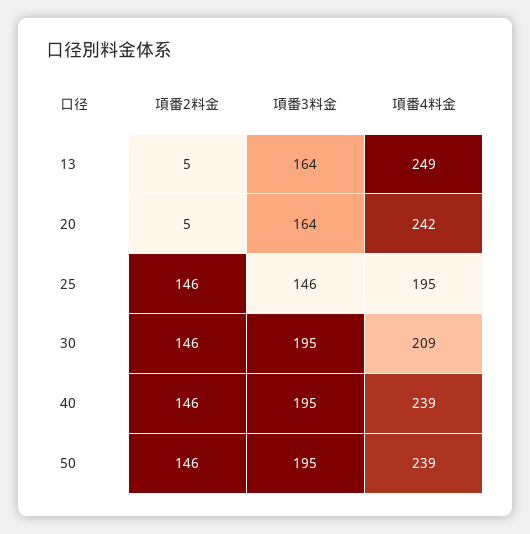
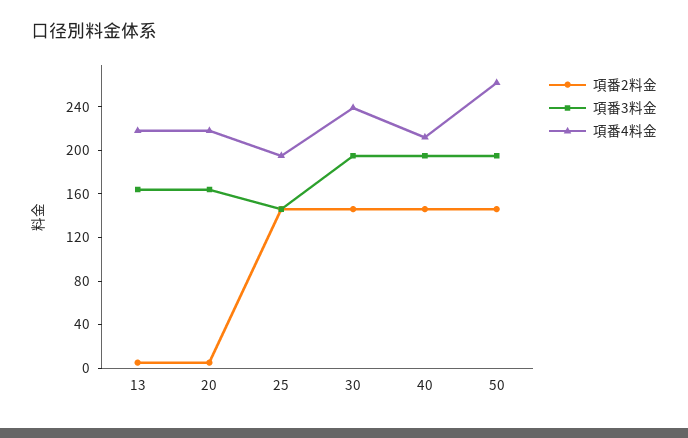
項番4料金, 13: 249 -> 220
項番4料金, 20: 242 -> 220
項番4料金, 30: 209 -> 240
項番4料金, 40: 239 -> 210
項番4料金, 50: 239 -> 260

